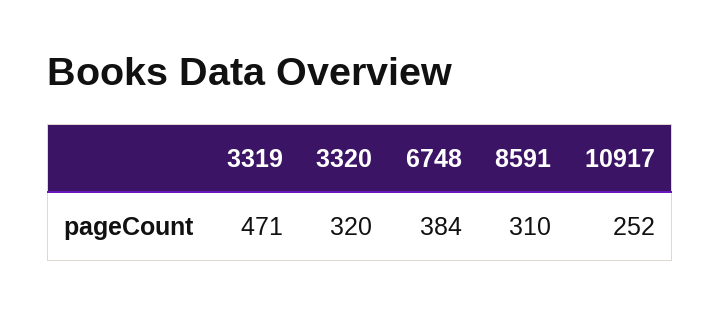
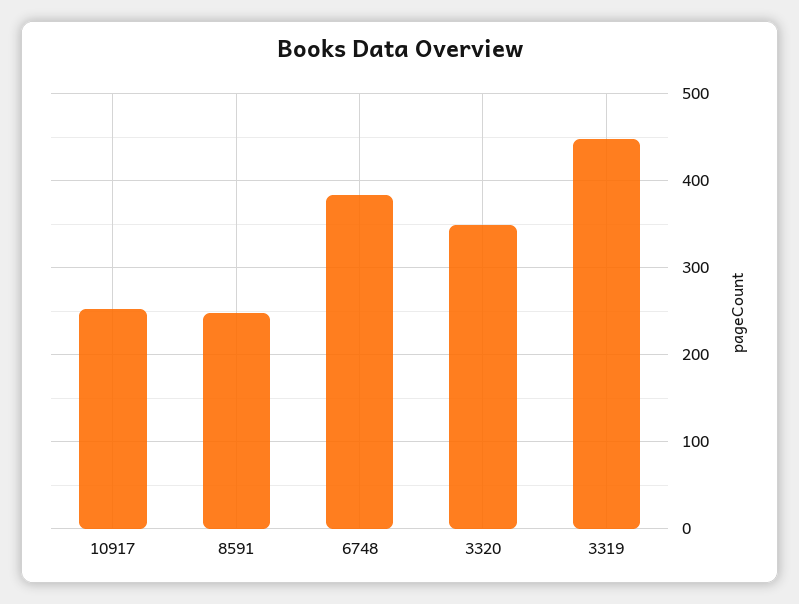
3319: 471 -> 450
3320: 320 -> 350
8591: 310 -> 250

